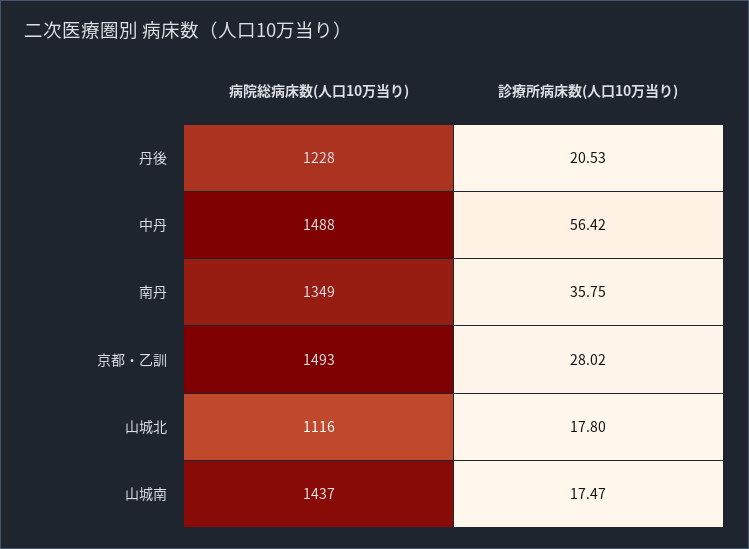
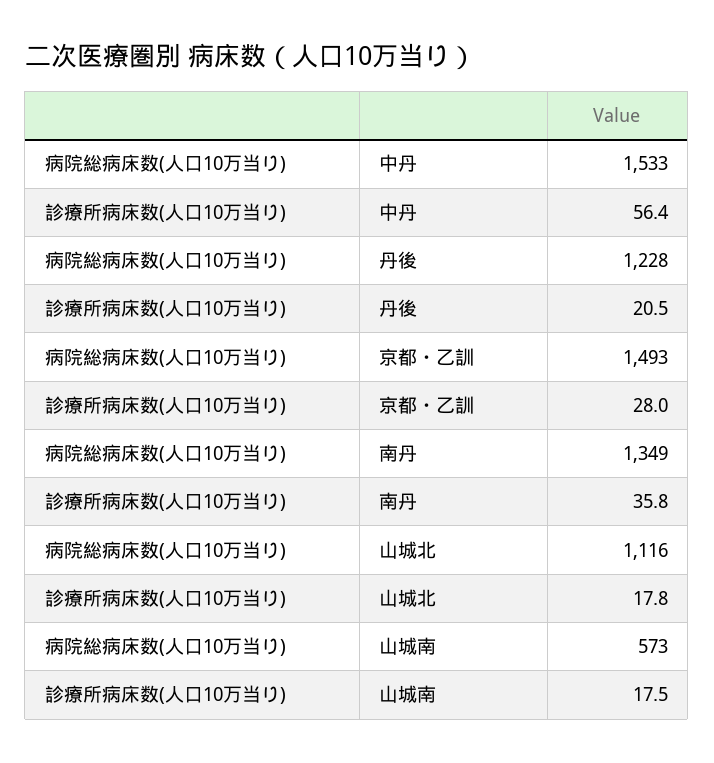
病院総病床数(人口10万当り), 中丹: 1488 -> 1533
病院総病床数(人口10万当り), 山城南: 1437 -> 573

